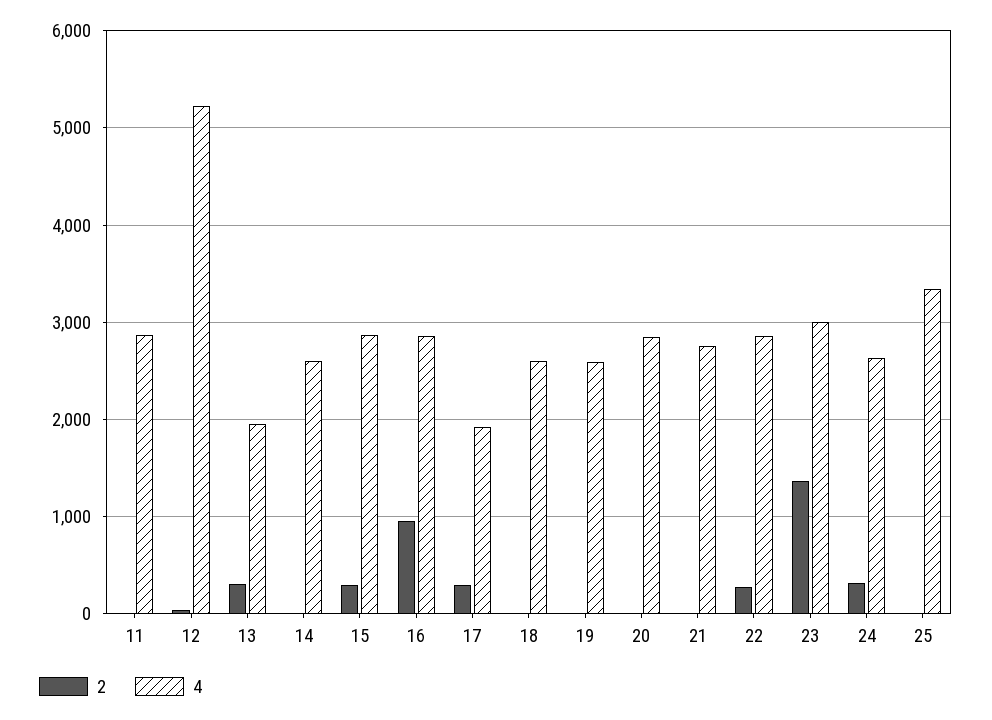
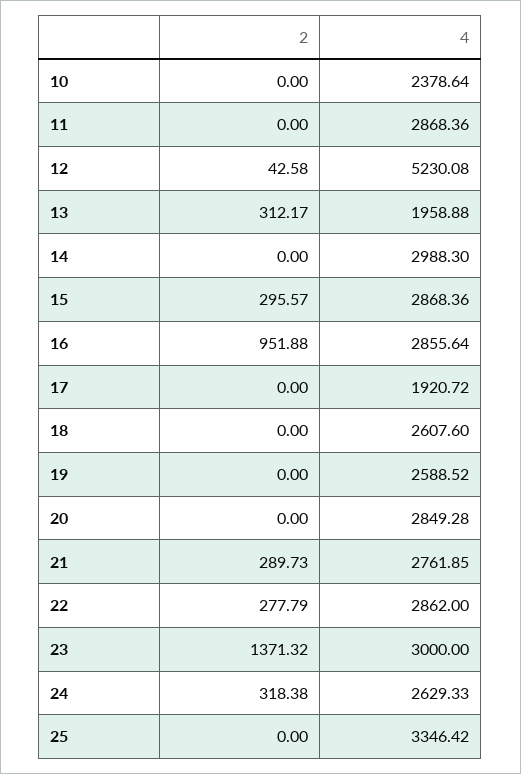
4, 14: 2600 -> 2988.3
2, 17: 300 -> 0
2, 21: 0 -> 289.73
2, 10: none -> 0
4, 10: none -> 2378.64

